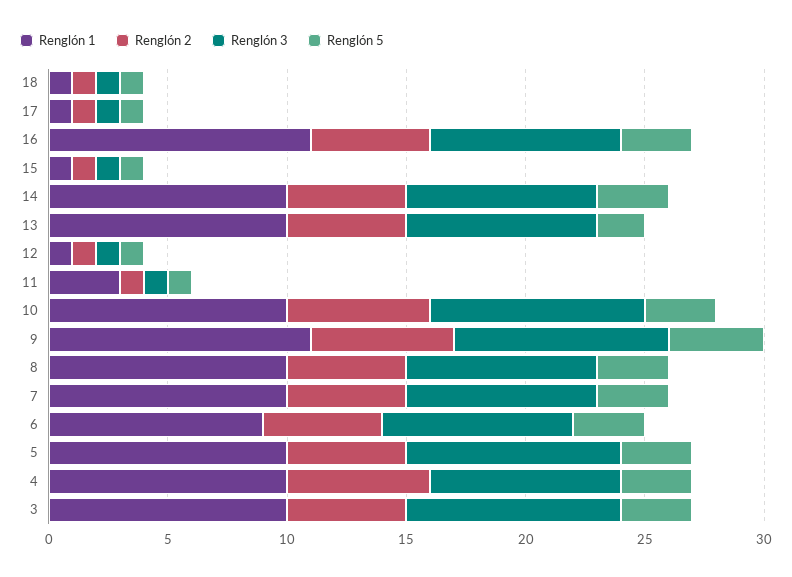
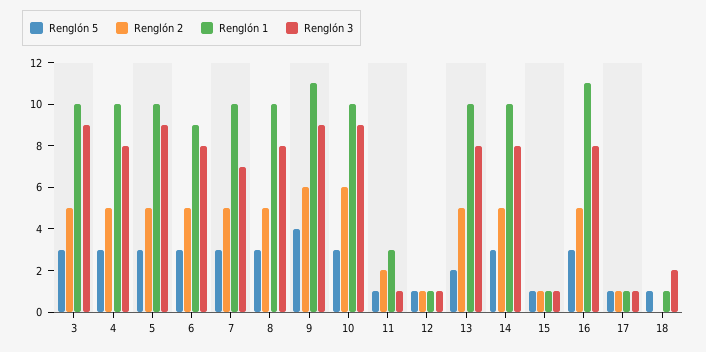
Renglón 2, 18: 1 -> 0
Renglón 3, 18: 1 -> 2
Renglón 2, 11: 1 -> 2
Renglón 3, 7: 8 -> 7
Renglón 2, 4: 6 -> 5

